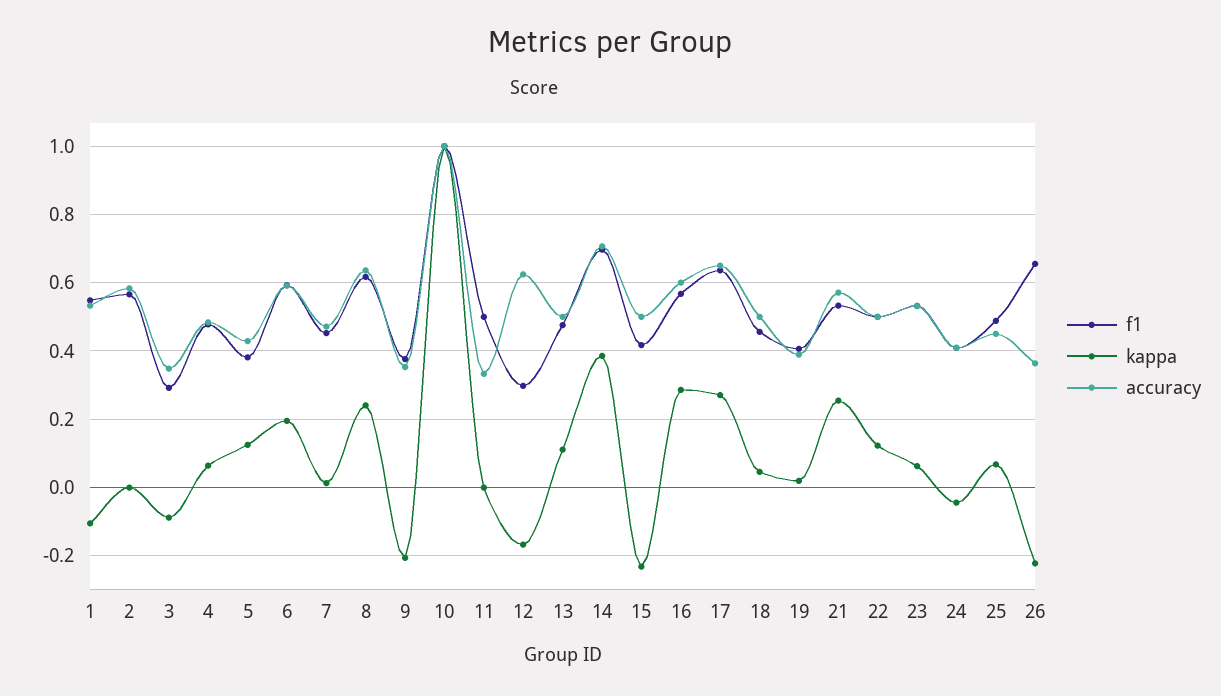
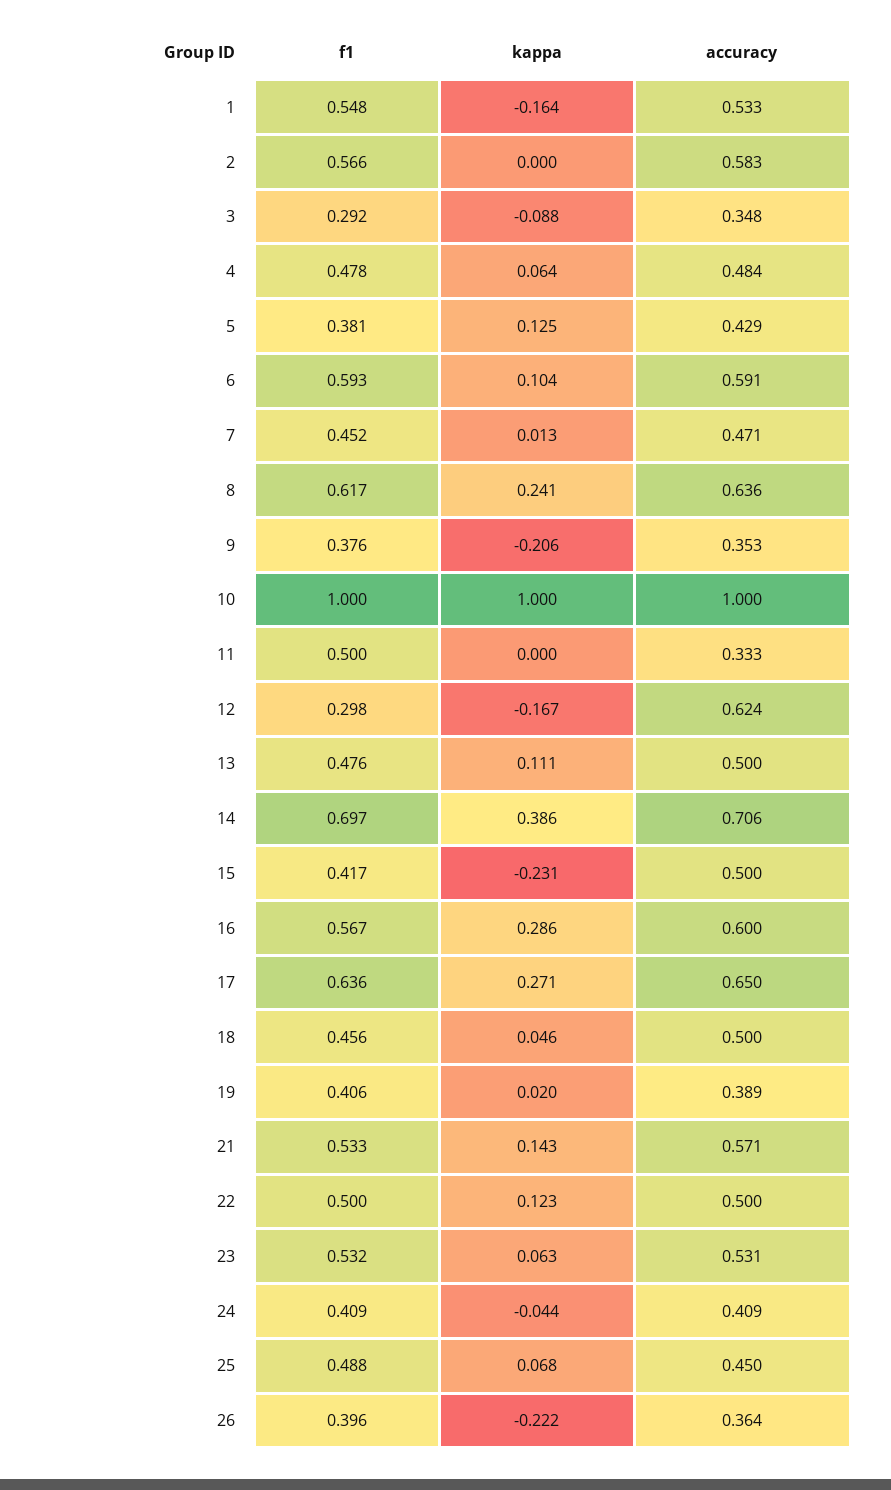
kappa, 1: -0.1 -> -0.164
kappa, 6: 0.2 -> 0.104
kappa, 21: 0.26 -> 0.143
f1, 26: 0.66 -> 0.396

